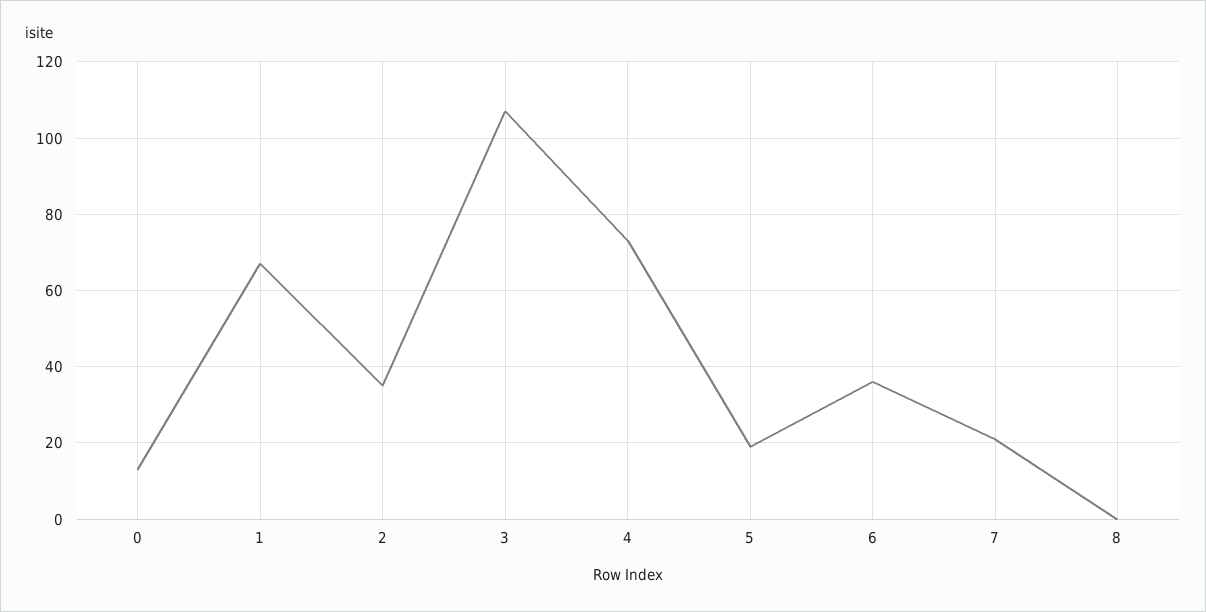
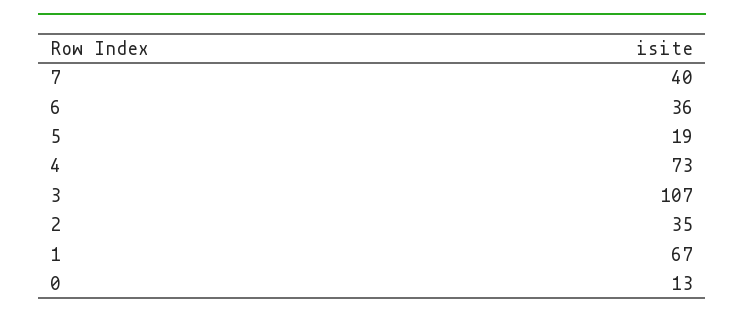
7: 20 -> 40
8: 0 -> none

